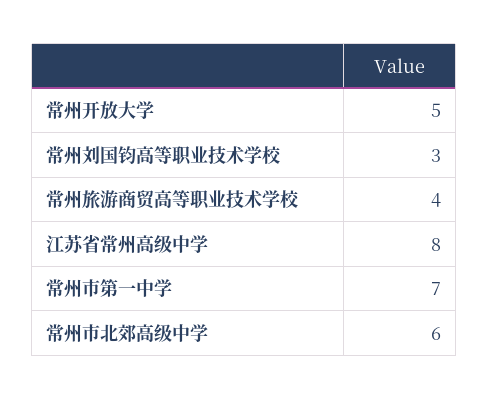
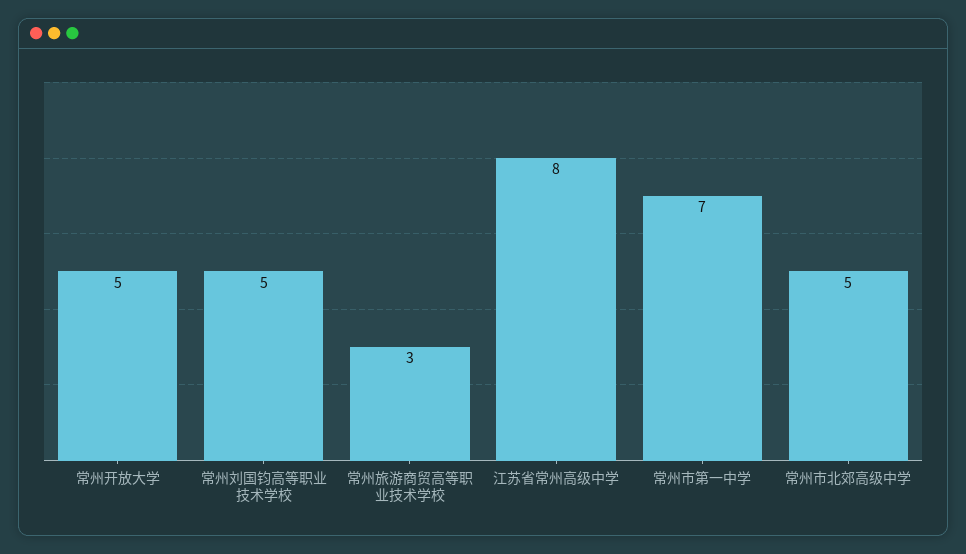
常州刘国钧高等职业技术学校: 3 -> 5
常州旅游商贸高等职业技术学校: 4 -> 3
常州市北郊高级中学: 6 -> 5

